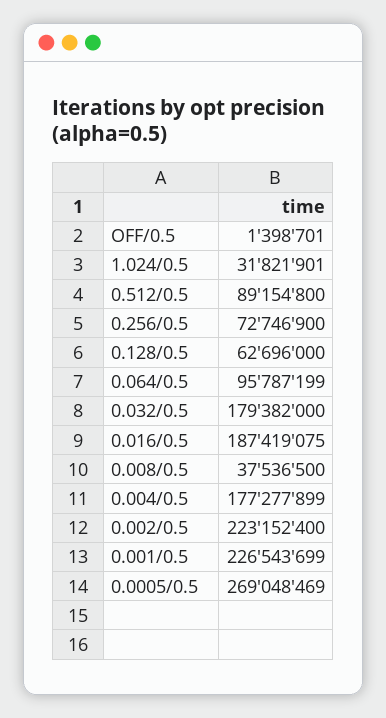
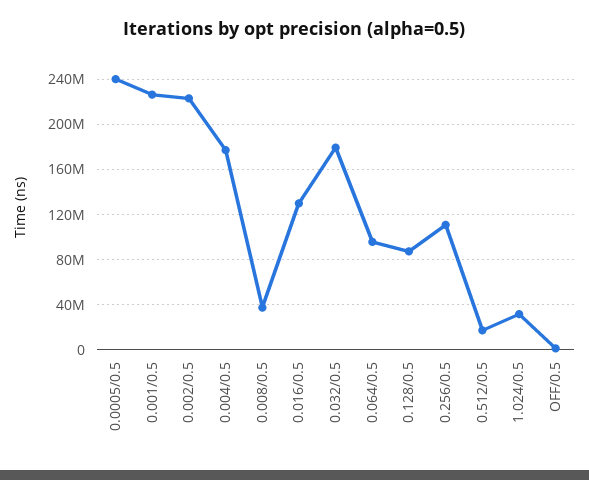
0.512/0.5: 89154800 -> 20000000
0.256/0.5: 72746900 -> 110000000
0.128/0.5: 62696000 -> 90000000
0.016/0.5: 187419075 -> 130000000
0.0005/0.5: 269048469 -> 240000000

